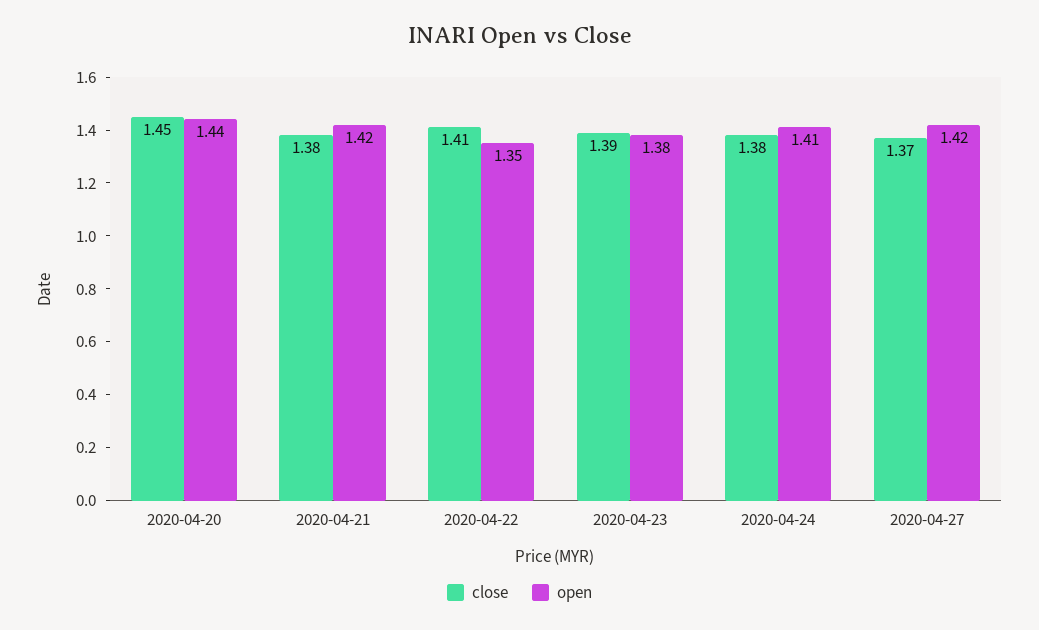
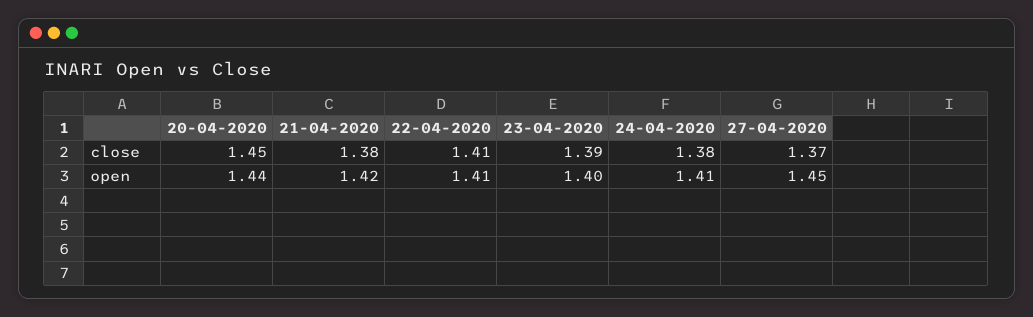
open, 2020-04-22: 1.35 -> 1.41
open, 2020-04-23: 1.38 -> 1.4
open, 2020-04-27: 1.42 -> 1.45

